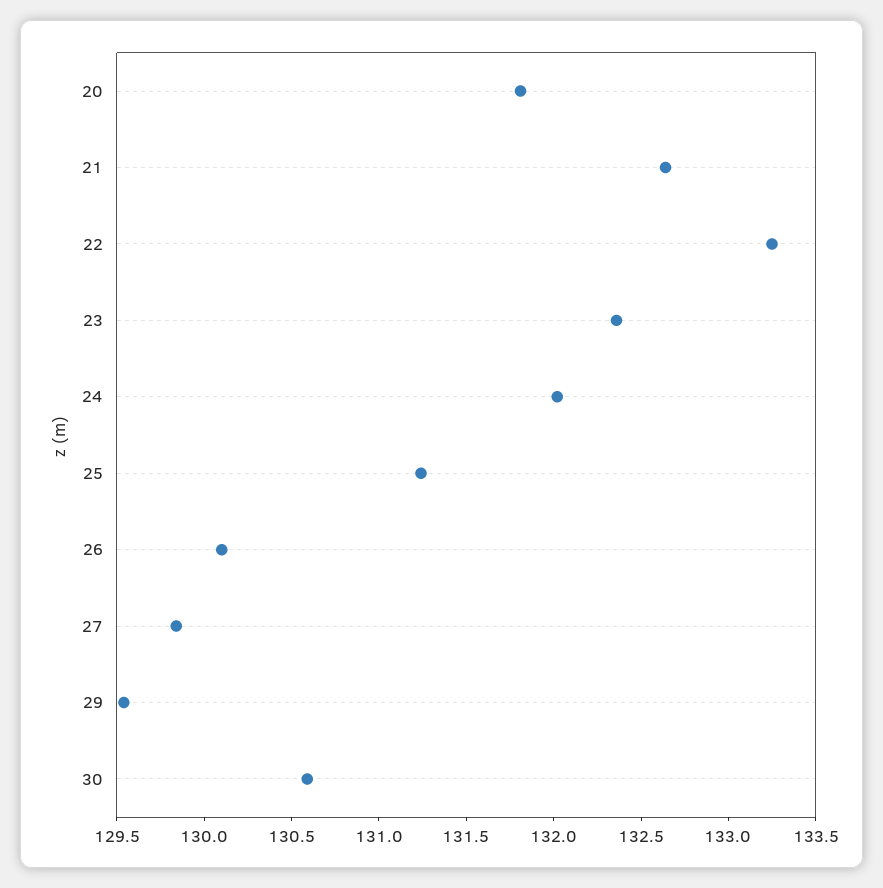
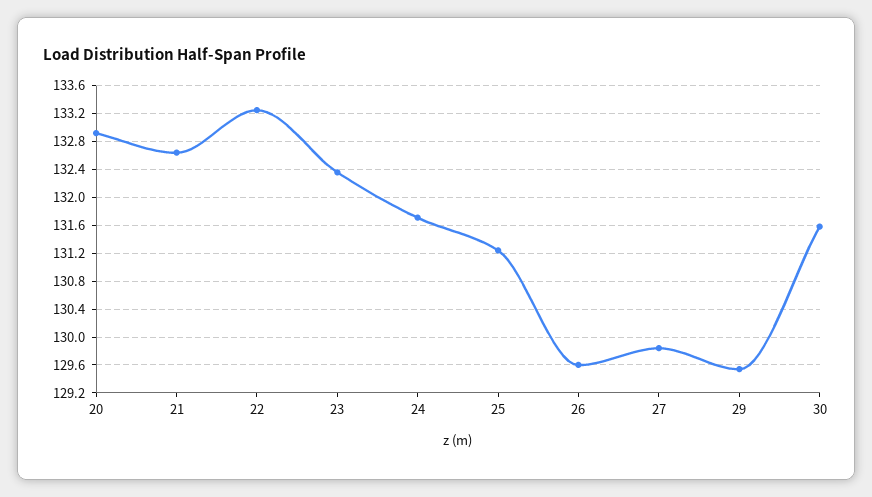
20: 131.8 -> 132.9
24: 132 -> 131.7
26: 130.1 -> 129.6
30: 130.6 -> 131.6

